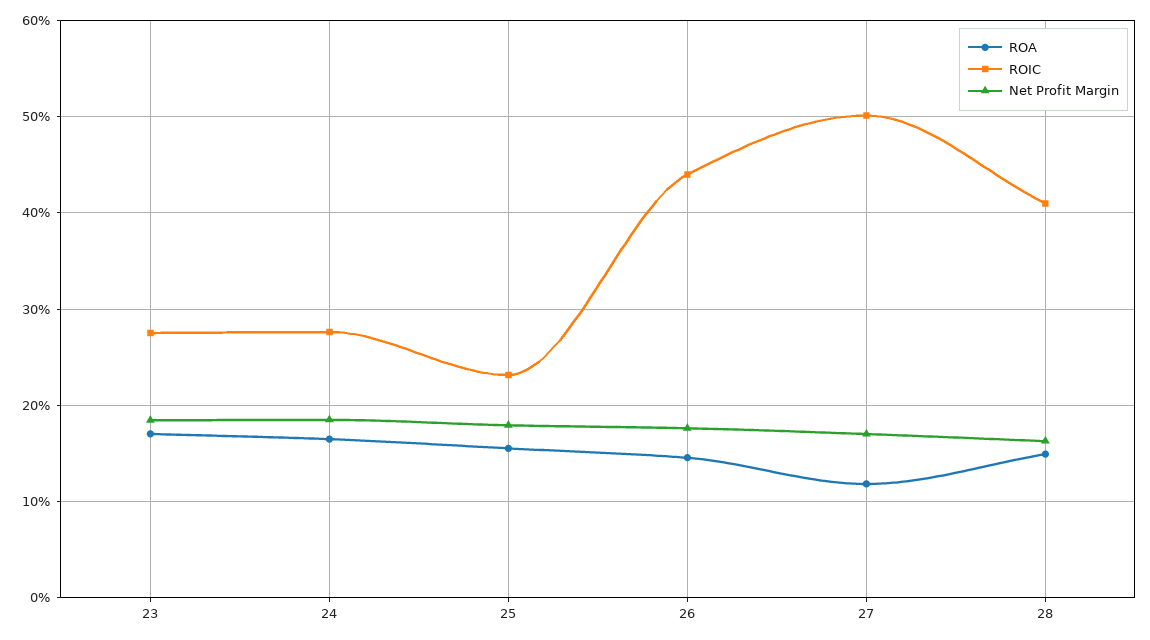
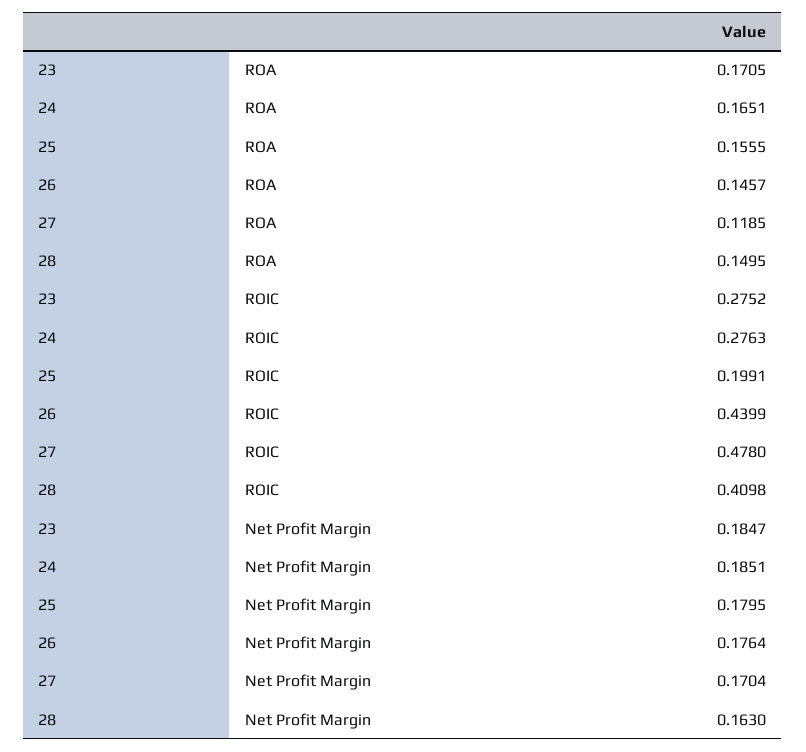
ROIC, 25: 0.23 -> 0.1991
ROIC, 27: 0.5 -> 0.478

